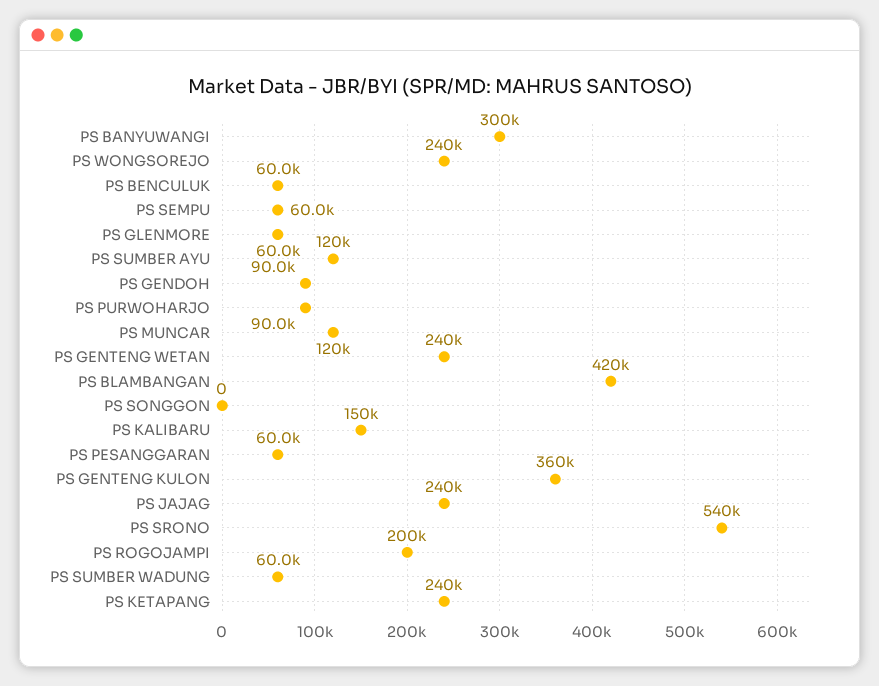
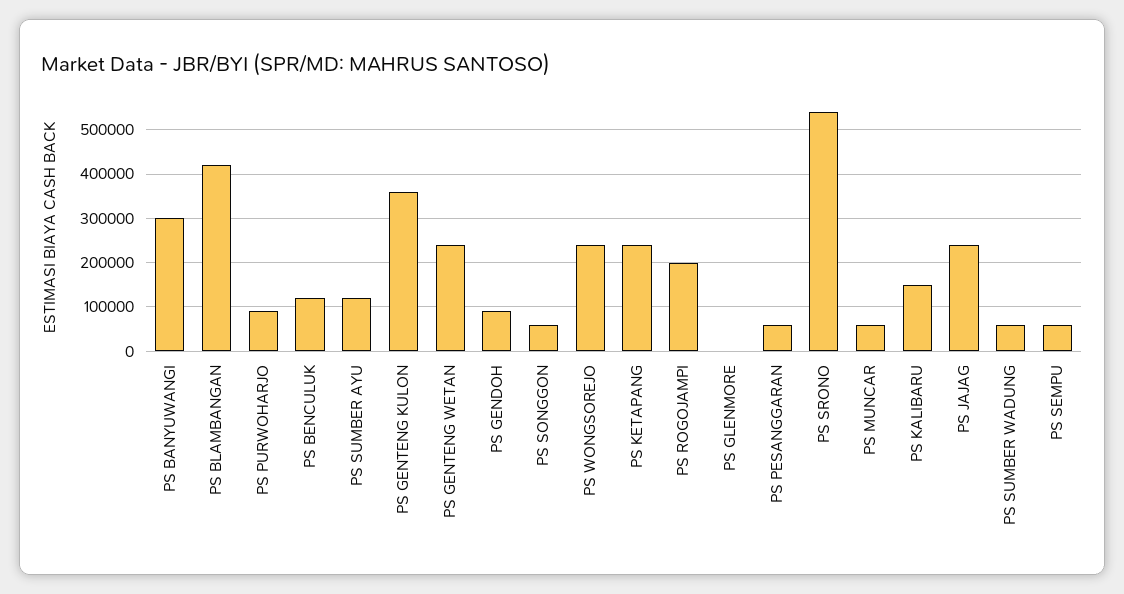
PS BENCULUK: 60000 -> 120000
PS GLENMORE: 60000 -> 0
PS MUNCAR: 120000 -> 60000
PS SONGGON: 0 -> 60000

